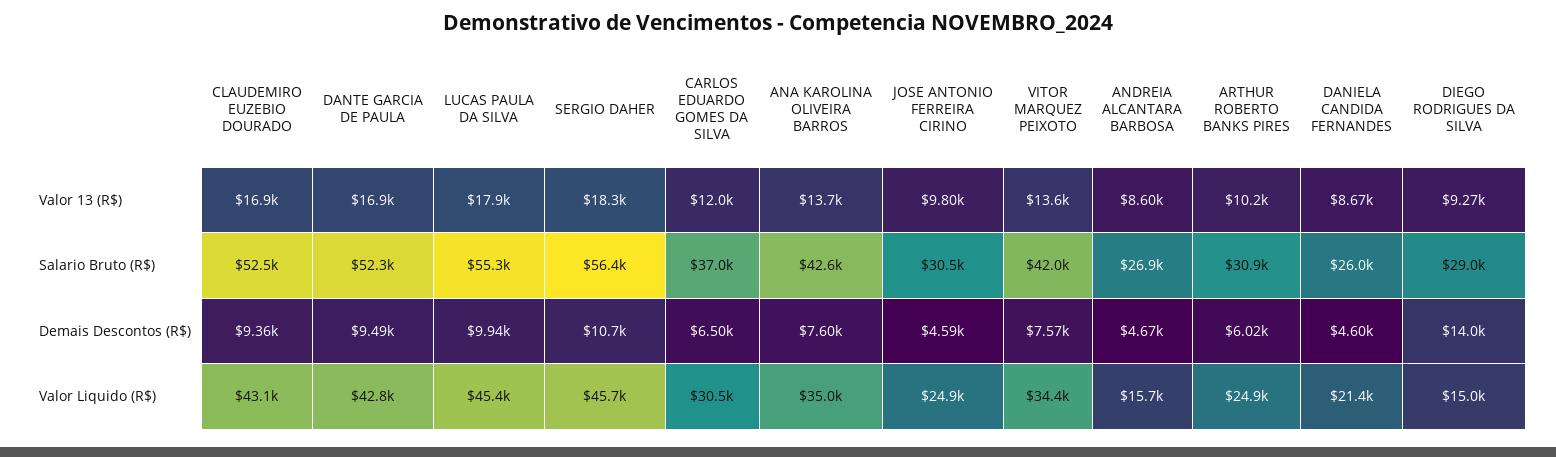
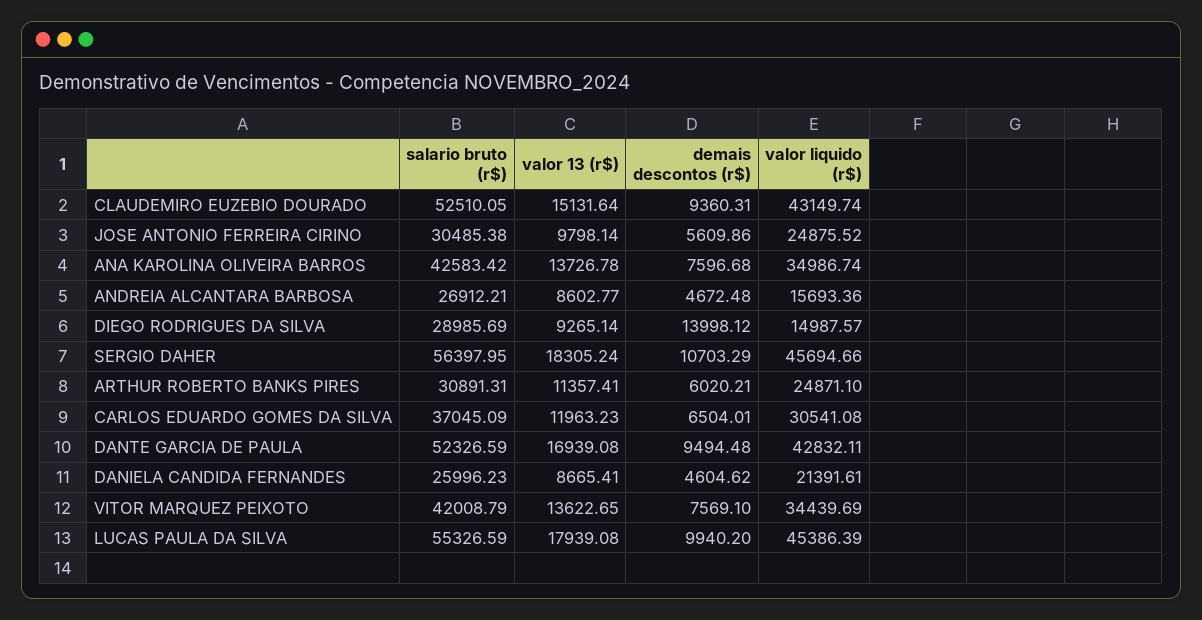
CLAUDEMIRO EUZEBIO DOURADO, Valor 13 (R$): 16900 -> 15131.64
ARTHUR ROBERTO BANKS PIRES, Valor 13 (R$): 10200 -> 11357.41
JOSE ANTONIO FERREIRA CIRINO, Demais Descontos (R$): 4590 -> 5609.86

